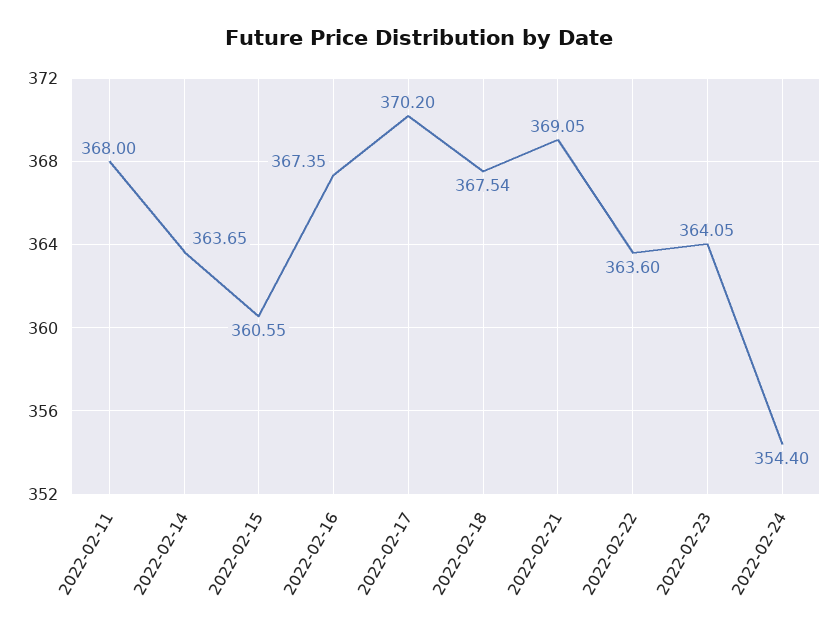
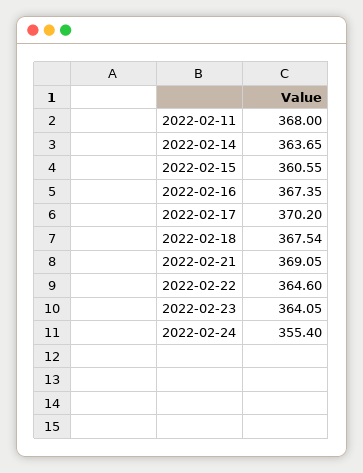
2022-02-22: 363.6 -> 364.6
2022-02-24: 354.4 -> 355.4

